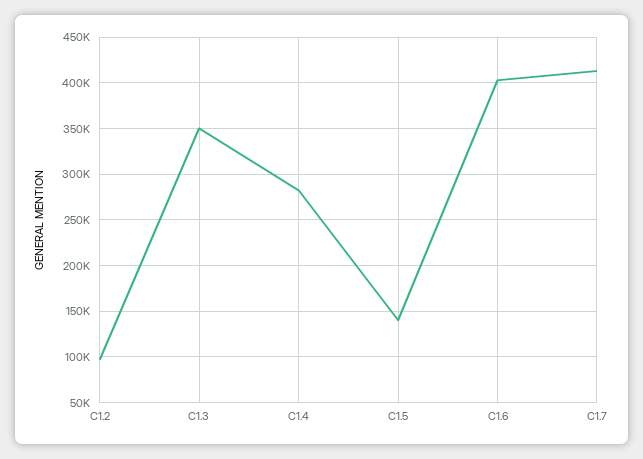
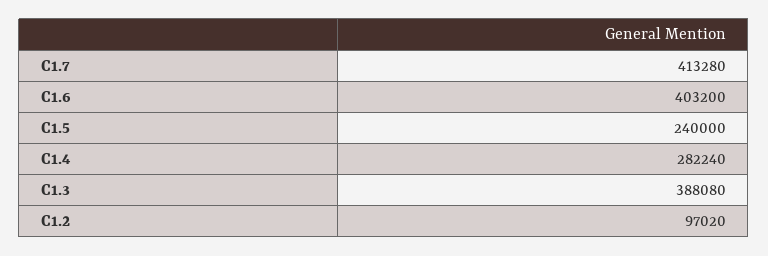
C1.3: 350000 -> 388080
C1.5: 140000 -> 240000

